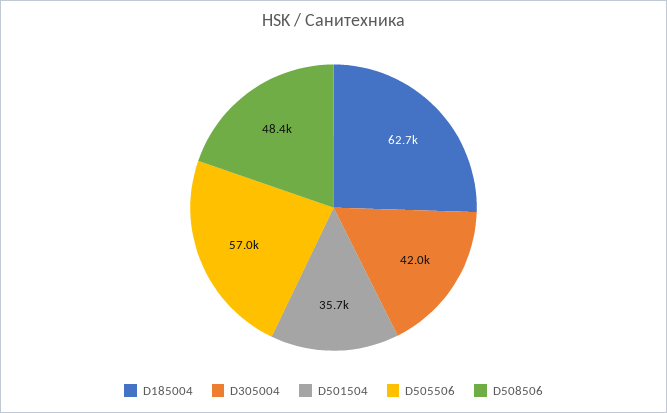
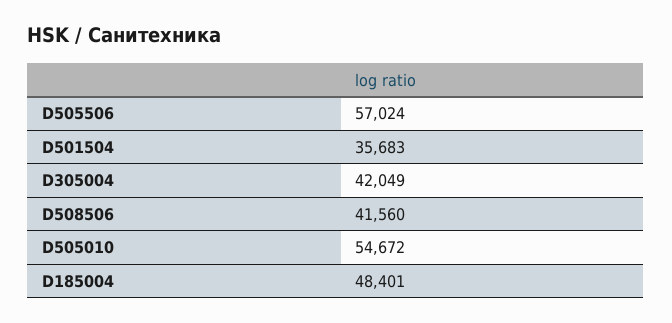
D185004: 62700 -> 48401
D508506: 48400 -> 41560
D505010: none -> 54672

